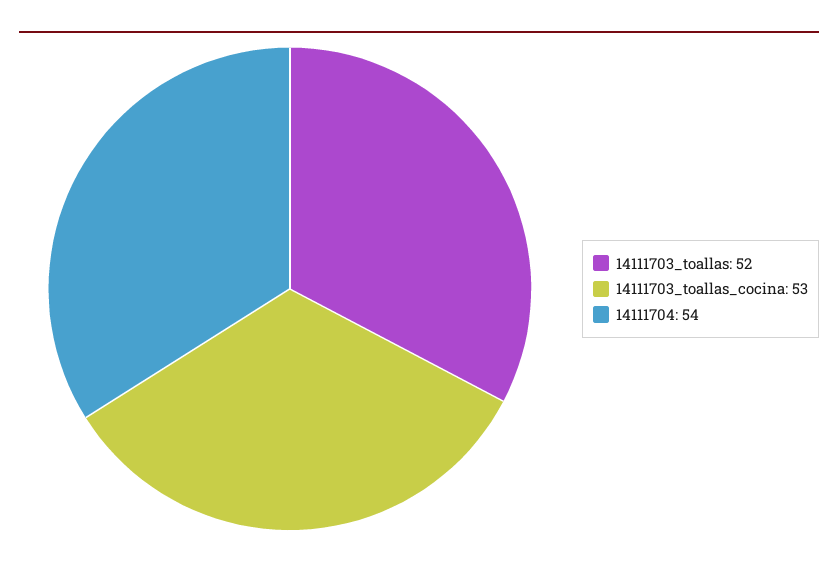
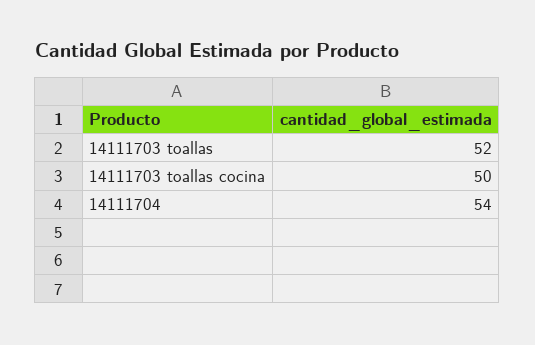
14111703_toallas_cocina: 53 -> 50

